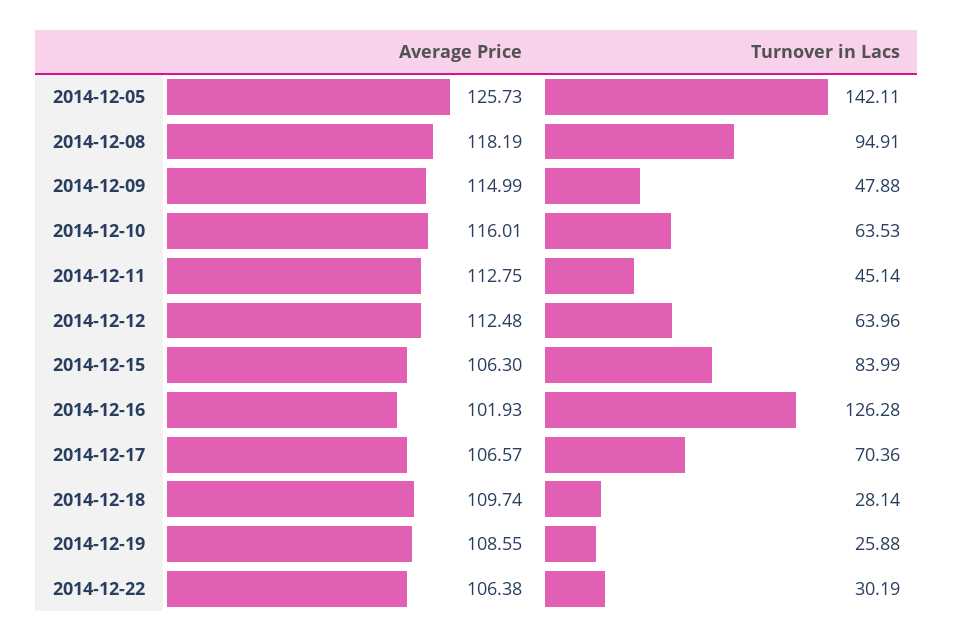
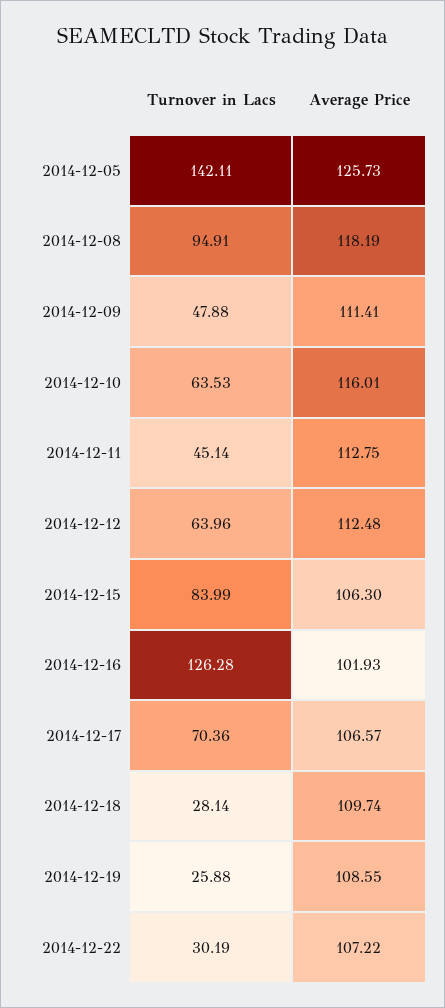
Average Price, 2014-12-09: 114.99 -> 111.41
Average Price, 2014-12-22: 106.38 -> 107.22

